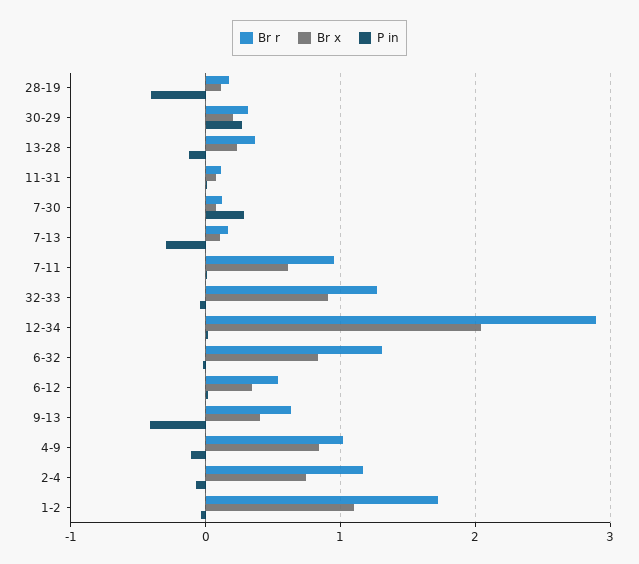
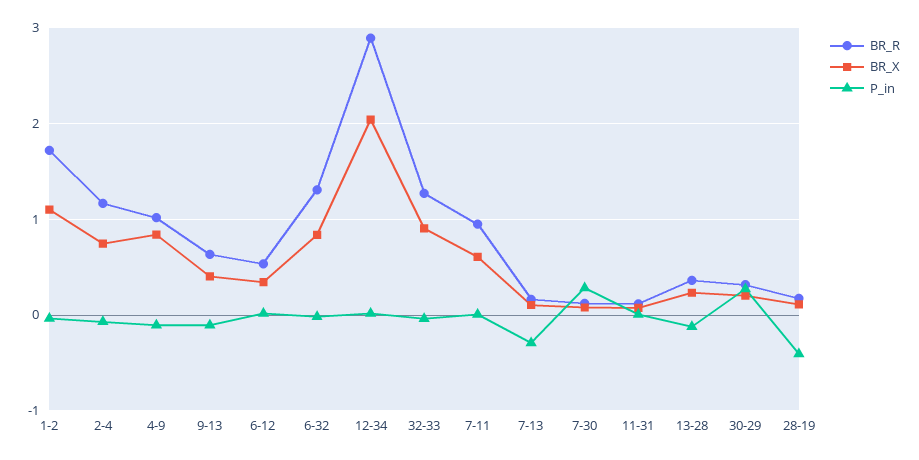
P in, 9-13: -0.4 -> -0.1

